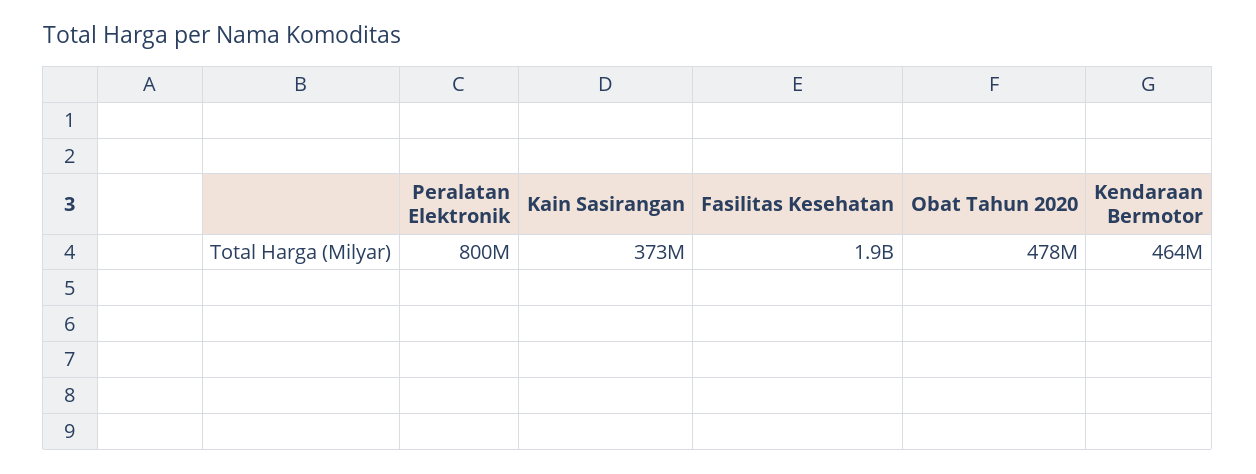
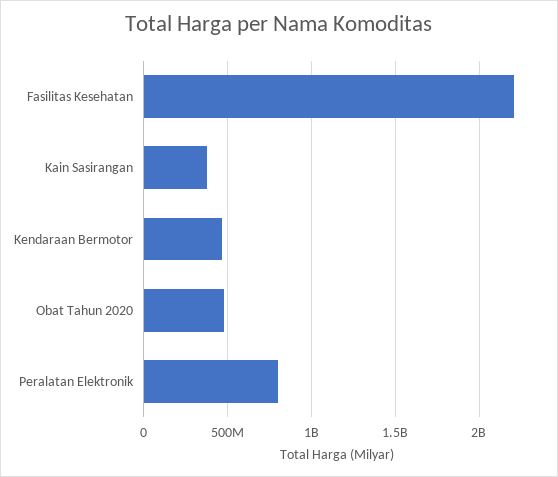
Fasilitas Kesehatan: 1900000000 -> 2200000000

